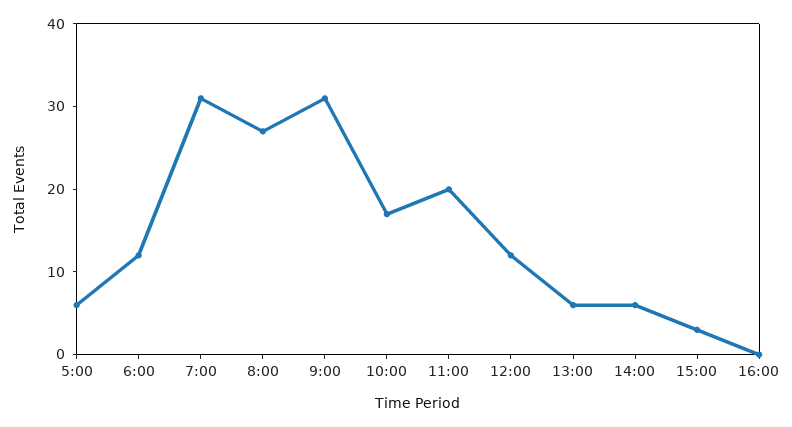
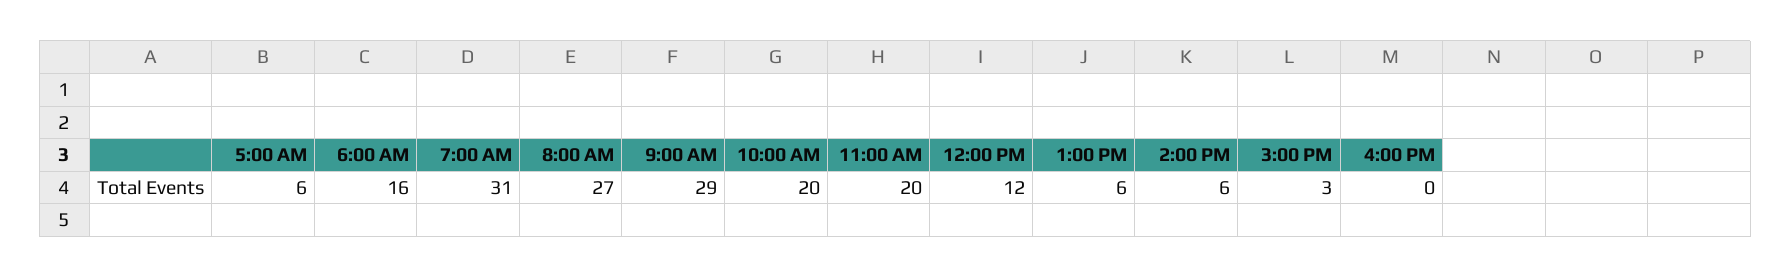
6:00: 12 -> 16
9:00: 31 -> 29
10:00: 17 -> 20

